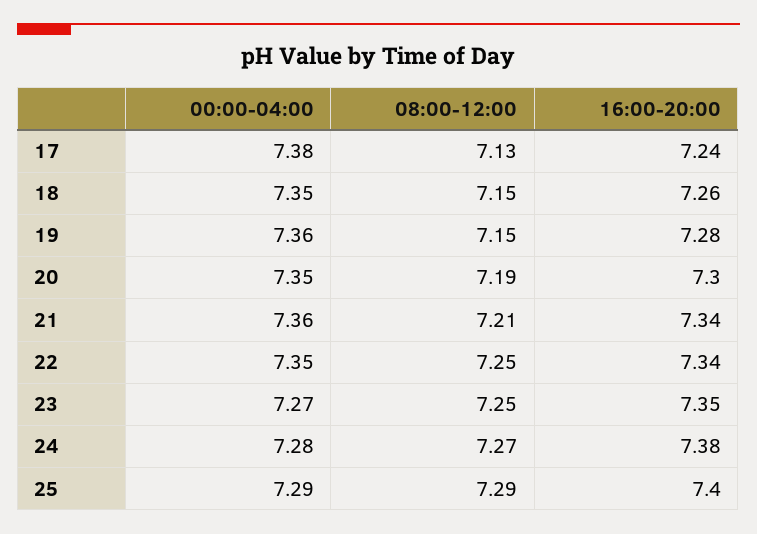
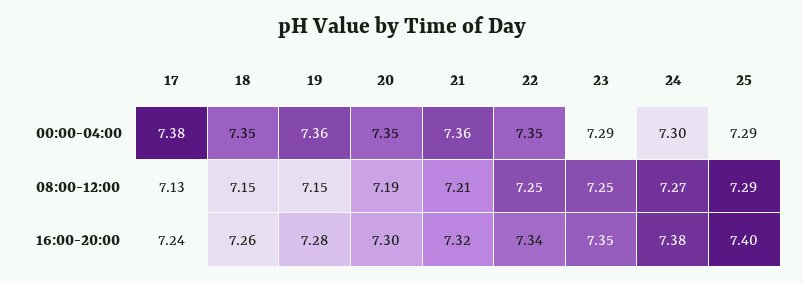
16:00-20:00, 21: 7.34 -> 7.32
00:00-04:00, 23: 7.27 -> 7.29
00:00-04:00, 24: 7.28 -> 7.3

